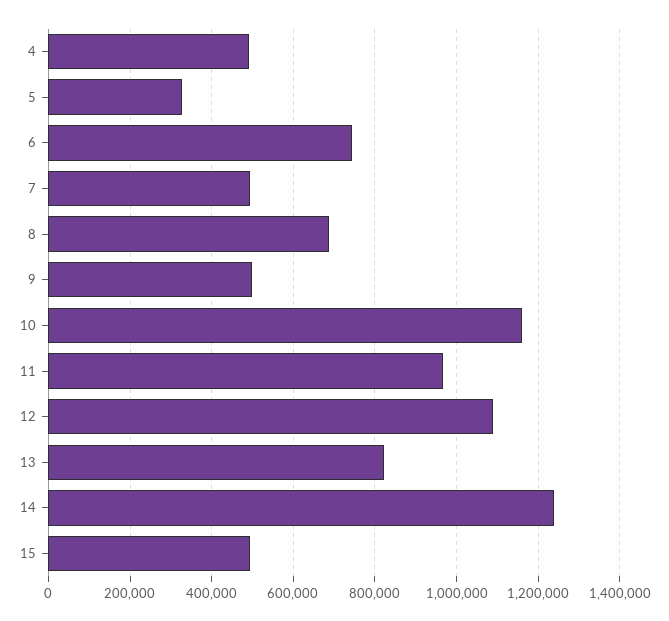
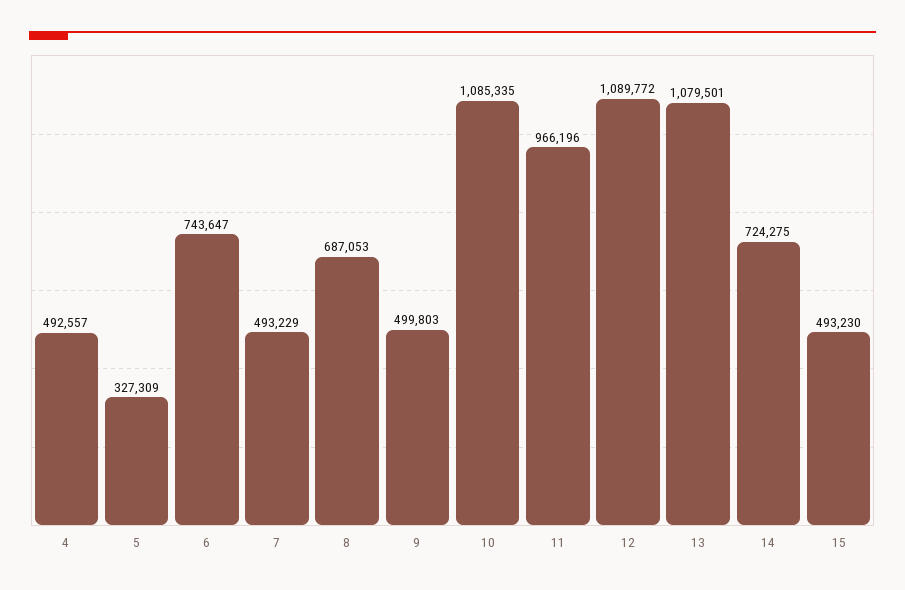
10: 1160000 -> 1085335
13: 820000 -> 1079501
14: 1240000 -> 724275

